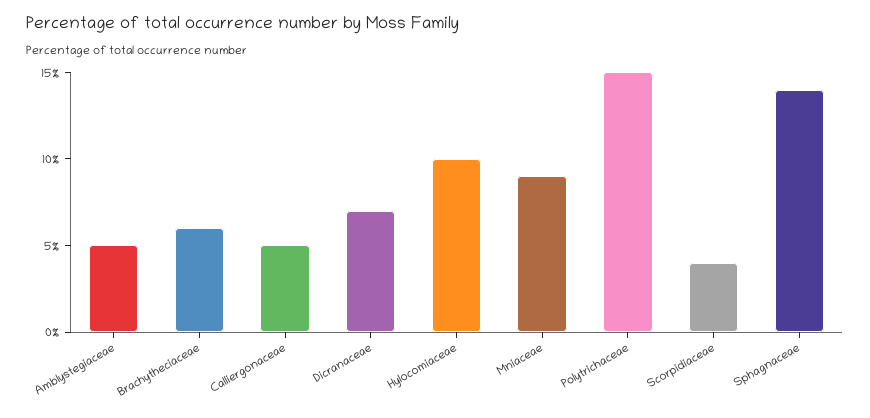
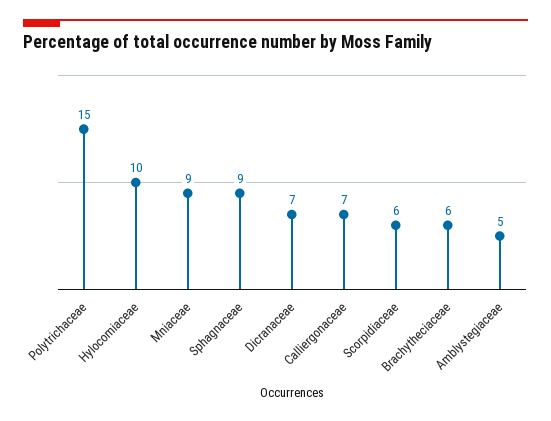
Calliergonaceae: 5 -> 7
Scorpidiaceae: 4 -> 6
Sphagnaceae: 14 -> 9

